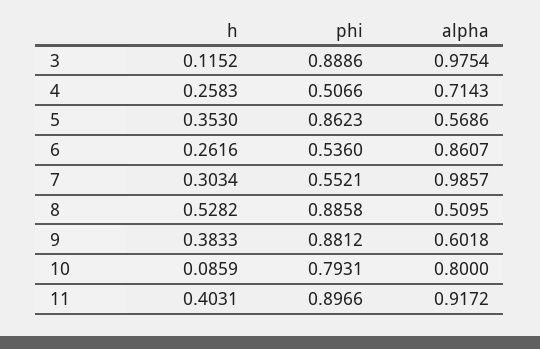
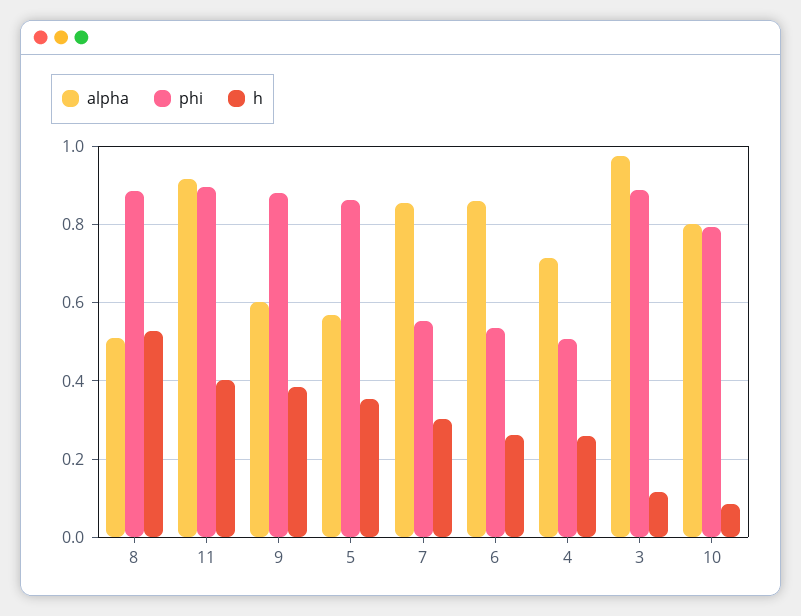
alpha, 7: 0.9857 -> 0.86

